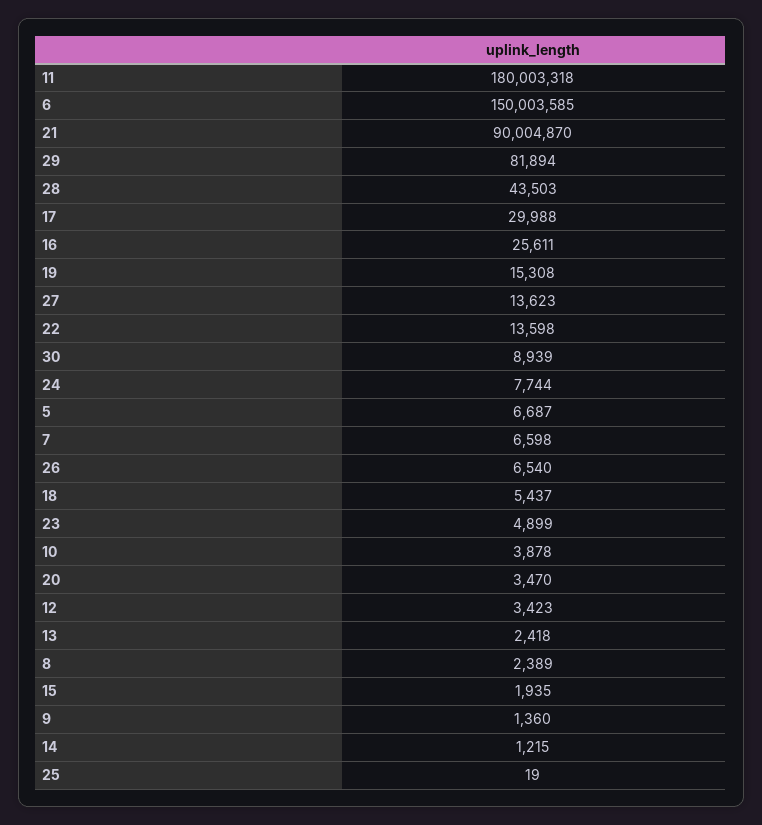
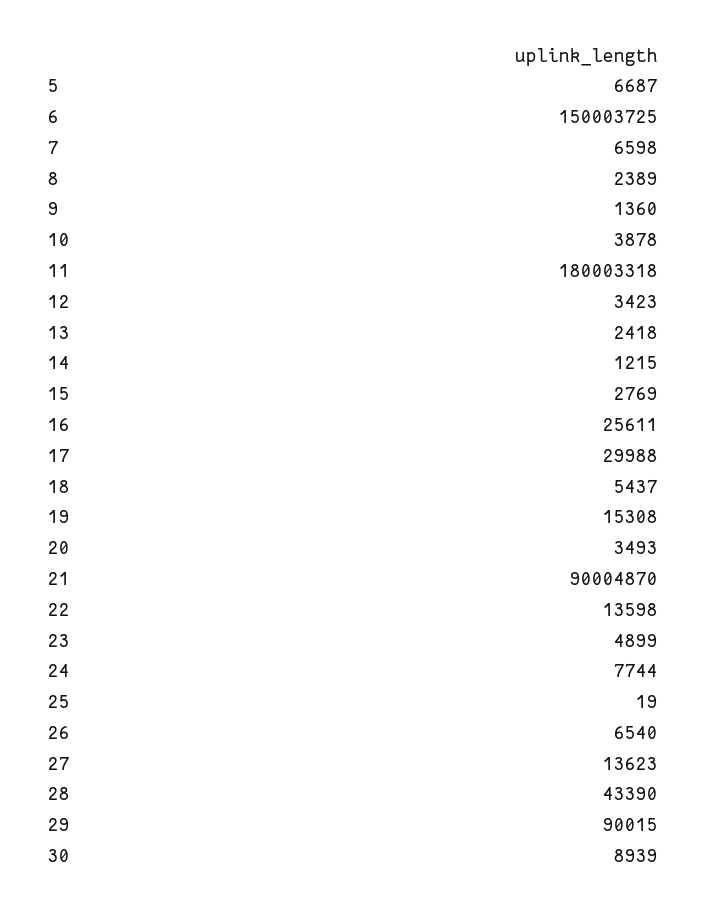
6: 150003585 -> 150003725
29: 81894 -> 90015
28: 43503 -> 43390
20: 3470 -> 3493
15: 1935 -> 2769

